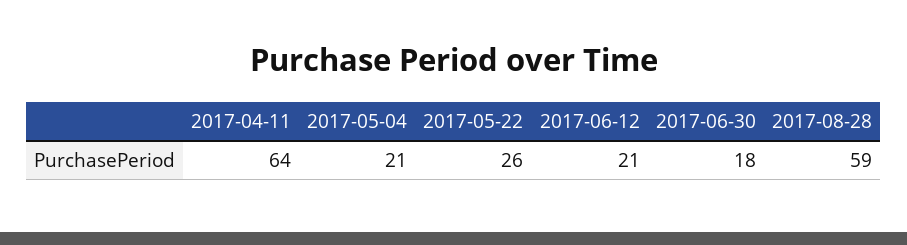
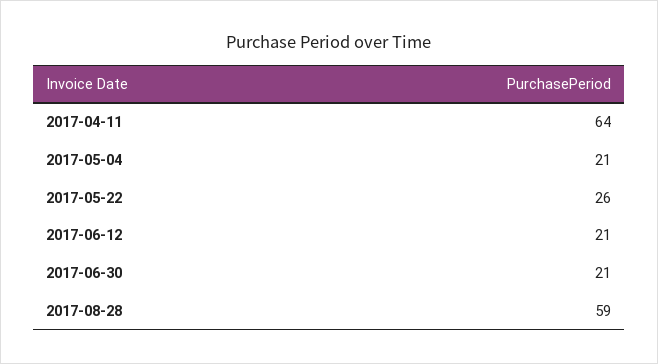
2017-06-30: 18 -> 21

